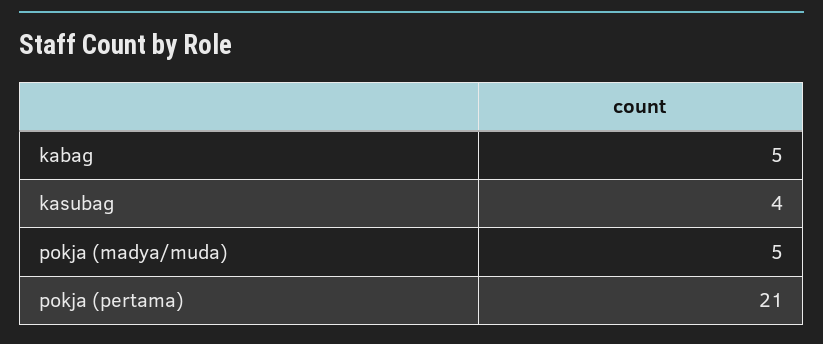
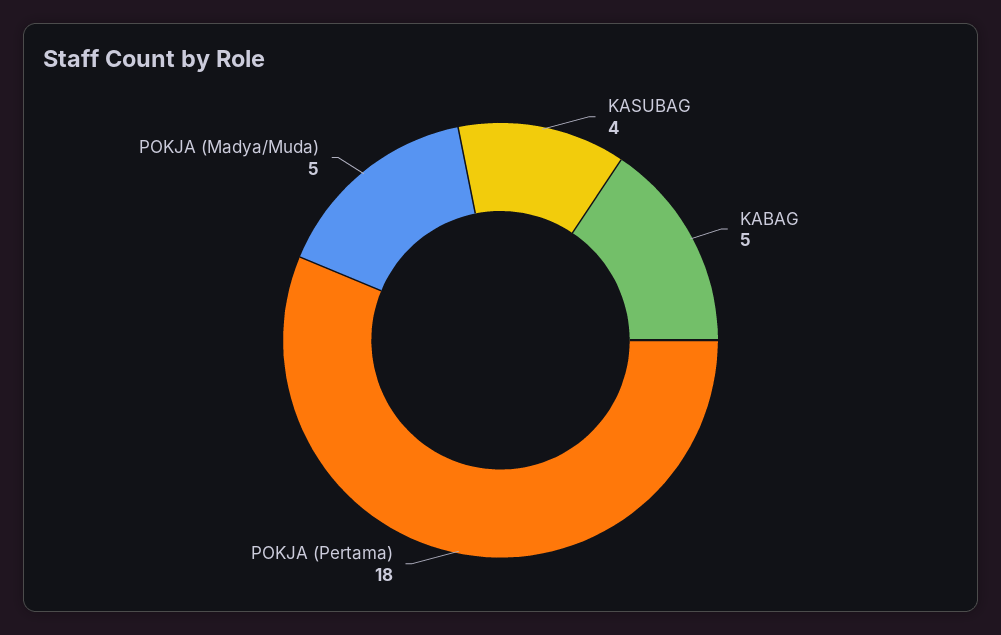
pokja (pertama): 21 -> 18

